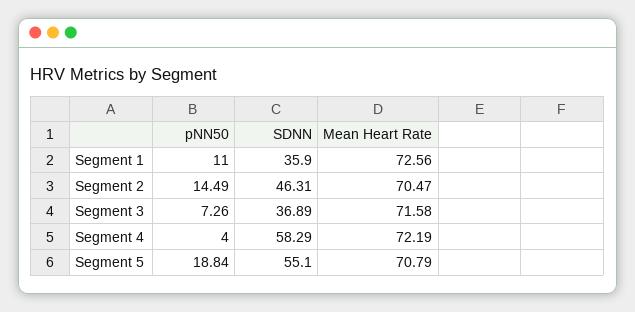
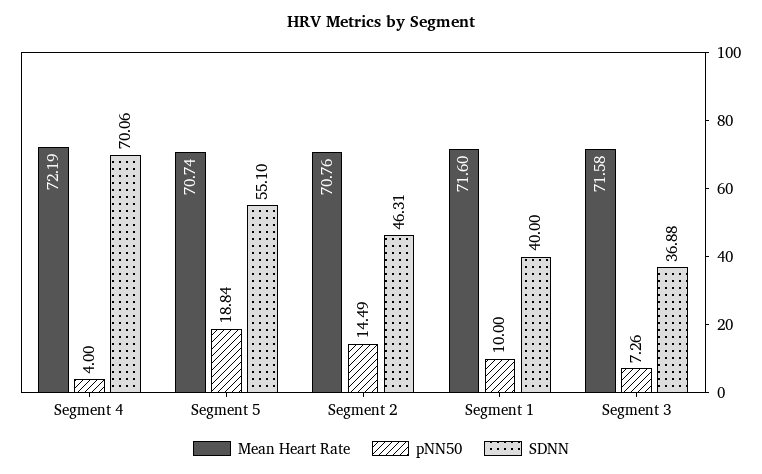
pNN50, Segment 1: 11 -> 10
SDNN, Segment 1: 35.9 -> 40
Mean Heart Rate, Segment 1: 72.56 -> 71.6
Mean Heart Rate, Segment 2: 70.47 -> 70.76
SDNN, Segment 3: 36.89 -> 36.88
SDNN, Segment 4: 58.29 -> 70.06
Mean Heart Rate, Segment 5: 70.79 -> 70.74

